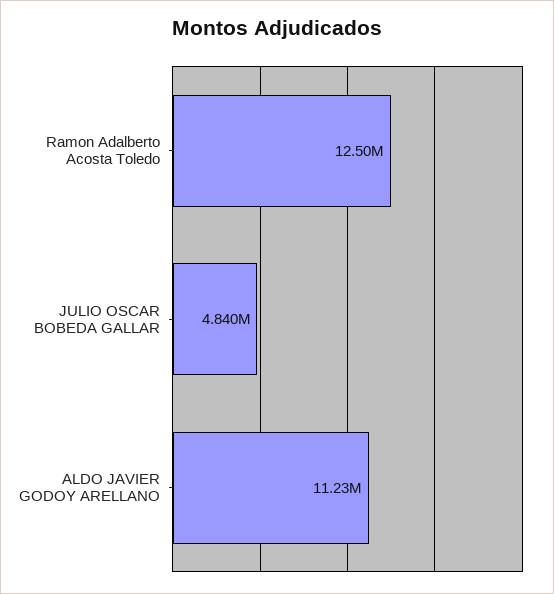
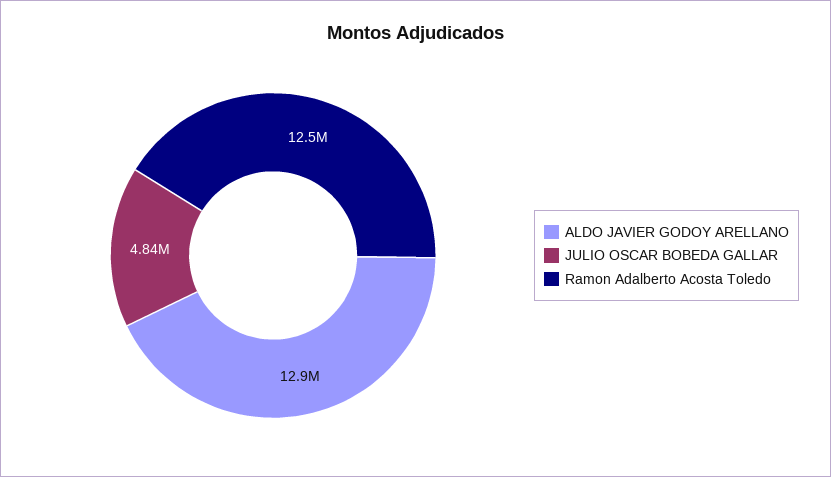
ALDO JAVIER GODOY ARELLANO: 11230000 -> 12900000

